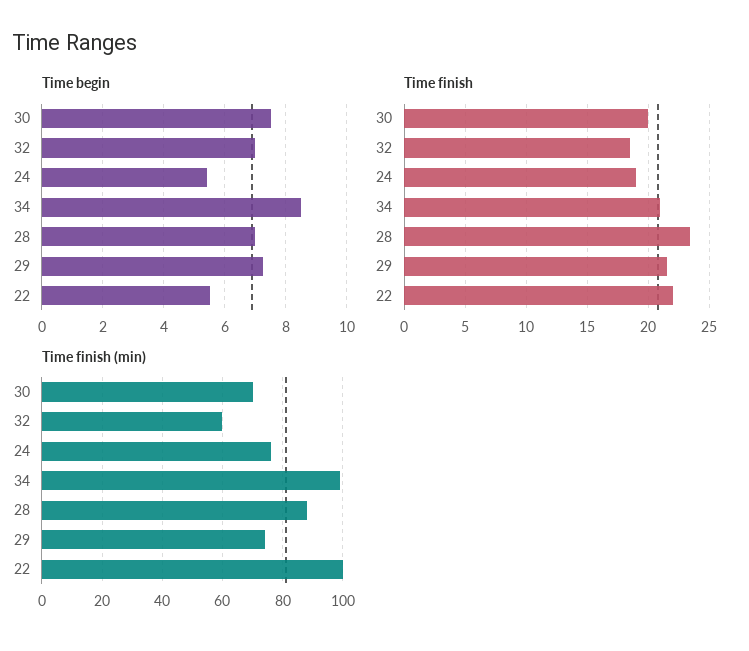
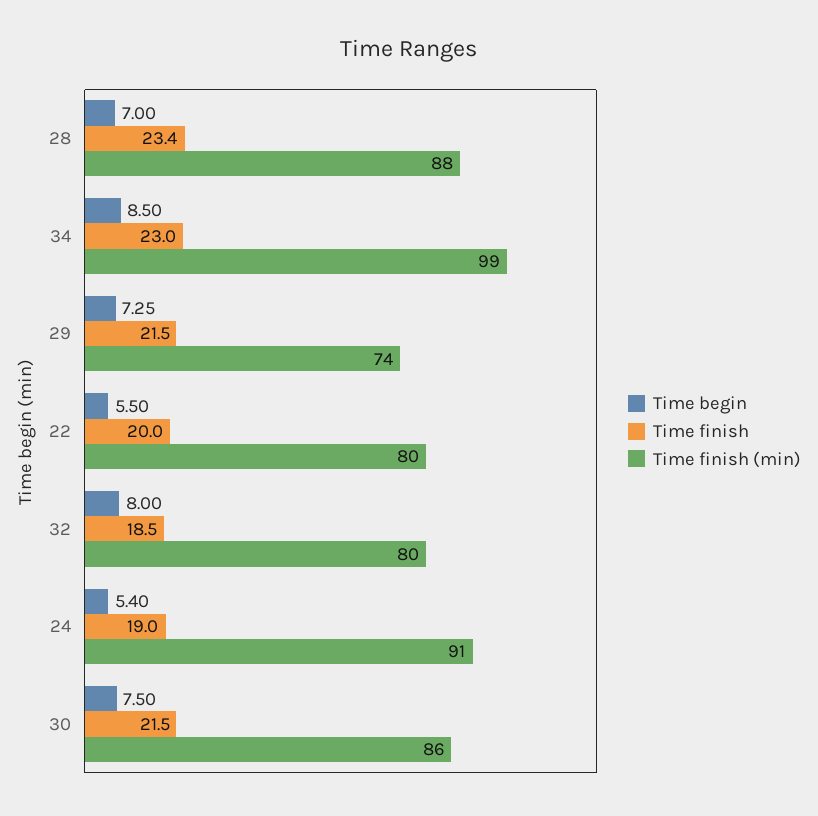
Time begin, 32: 7 -> 8
Time finish, 30: 20 -> 21.5
Time finish, 34: 21 -> 23
Time finish, 22: 22 -> 20
Time finish (min), 30: 70 -> 86
Time finish (min), 32: 60 -> 80
Time finish (min), 24: 75 -> 91
Time finish (min), 22: 100 -> 80

